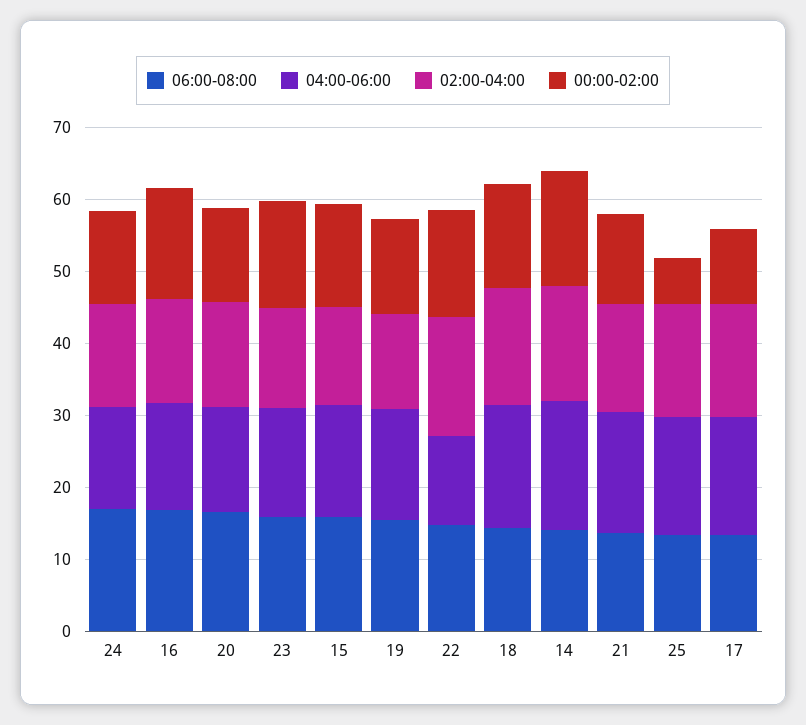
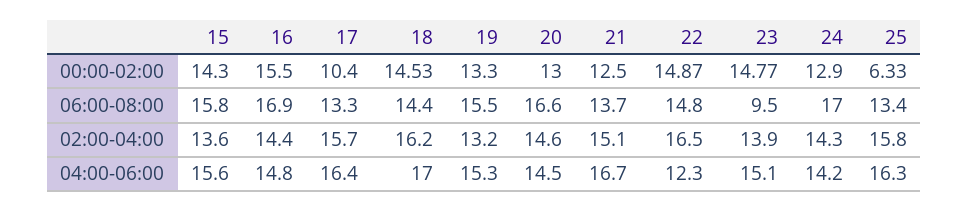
06:00-08:00, 23: 16 -> 9.5
06:00-08:00, 14: 14 -> none
04:00-06:00, 14: 18 -> none
02:00-04:00, 14: 16 -> none
00:00-02:00, 14: 16 -> none

